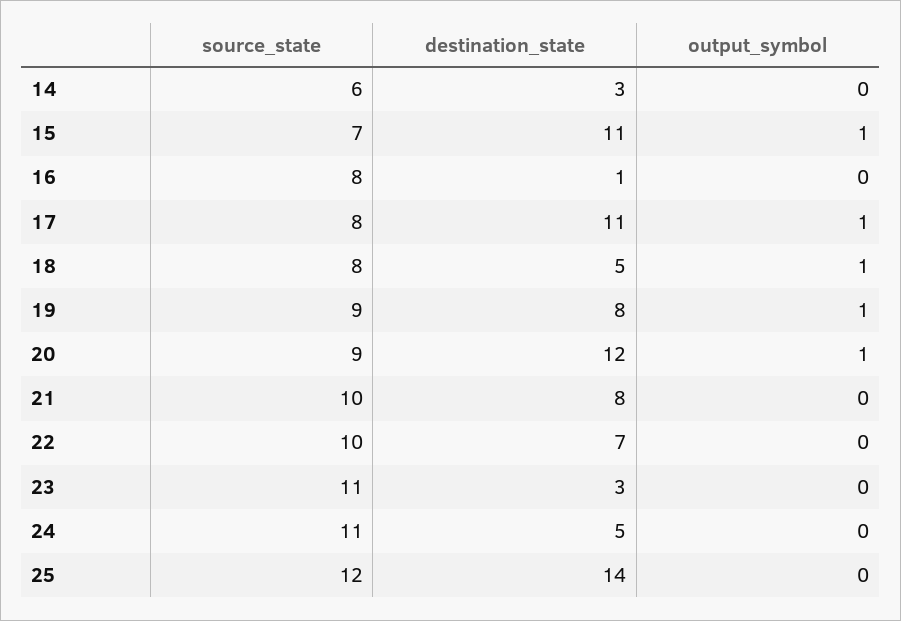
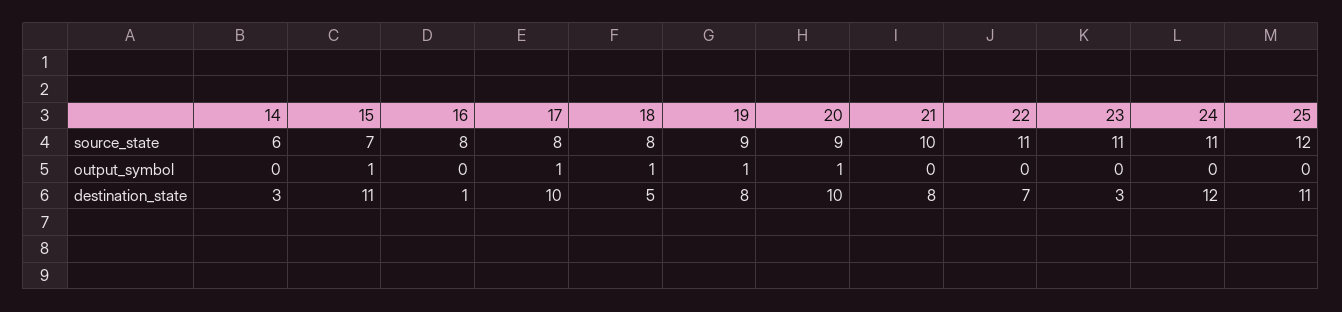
destination_state, 17: 11 -> 10
destination_state, 20: 12 -> 10
source_state, 22: 10 -> 11
destination_state, 24: 5 -> 12
destination_state, 25: 14 -> 11

